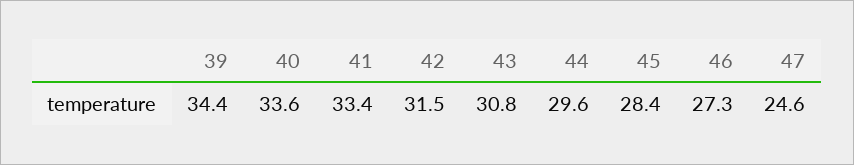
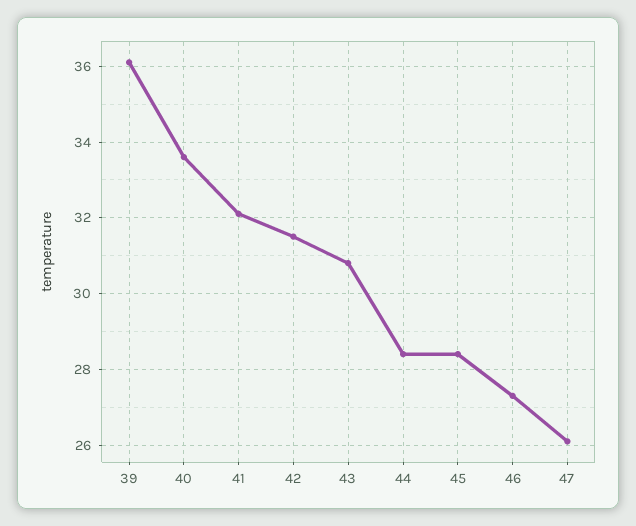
39: 34.4 -> 36
41: 33.4 -> 32
44: 29.6 -> 28.5
47: 24.6 -> 26

